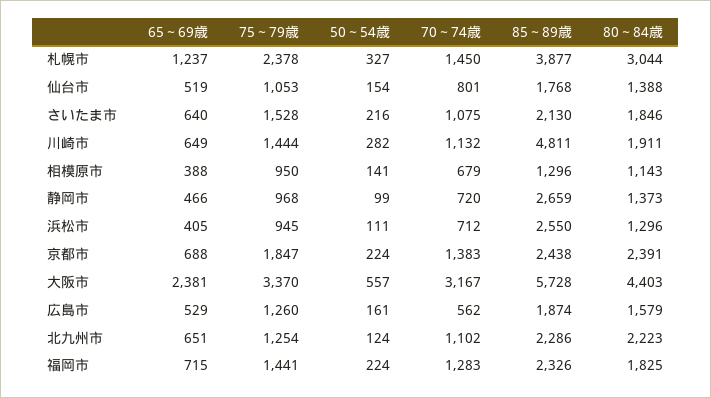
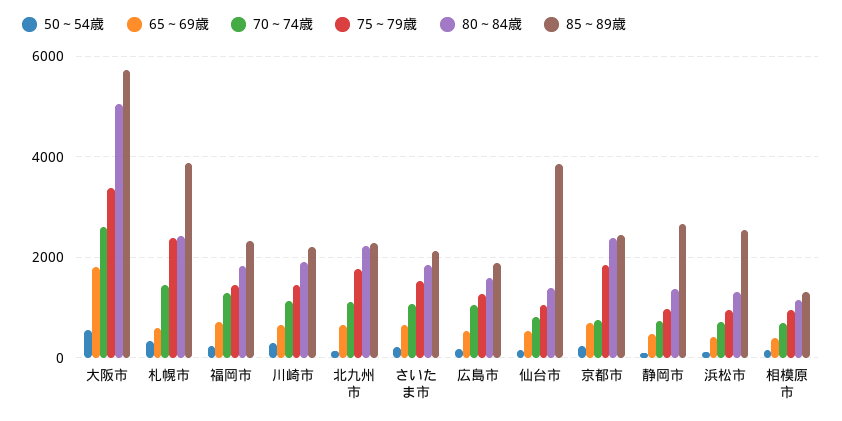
65～69歳, 札幌市: 1237 -> 600
80～84歳, 札幌市: 3044 -> 2400
85～89歳, 仙台市: 1768 -> 3800
85～89歳, 川崎市: 4811 -> 2200
70～74歳, 京都市: 1383 -> 800
65～69歳, 大阪市: 2381 -> 1800
70～74歳, 大阪市: 3167 -> 2600
80～84歳, 大阪市: 4403 -> 5000
70～74歳, 広島市: 562 -> 1000
75～79歳, 北九州市: 1254 -> 1800

